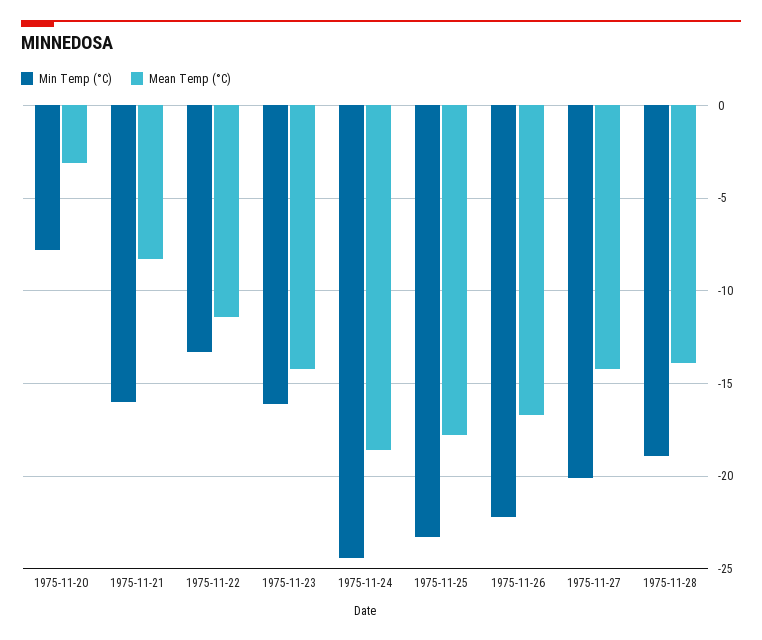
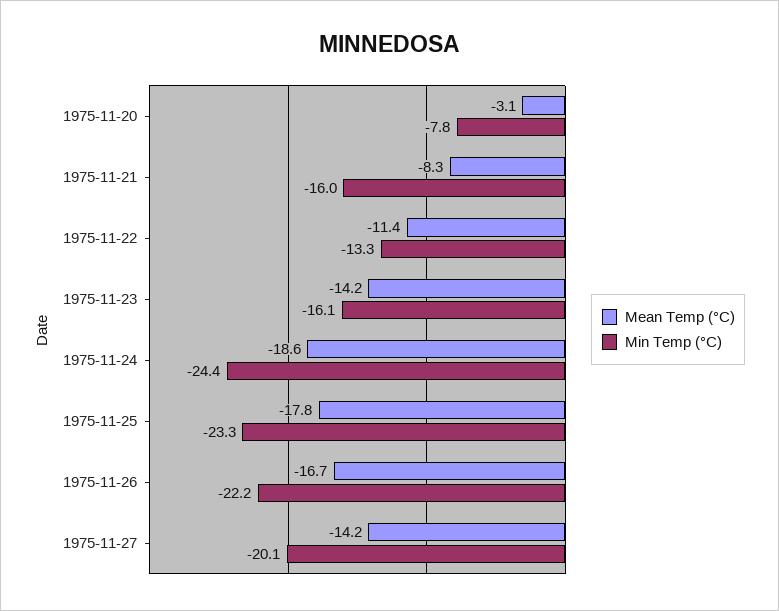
Min Temp (°C), 1975-11-28: -19 -> none
Mean Temp (°C), 1975-11-28: -14 -> none

